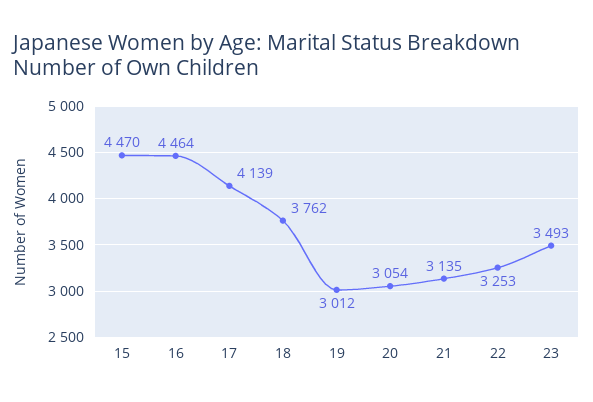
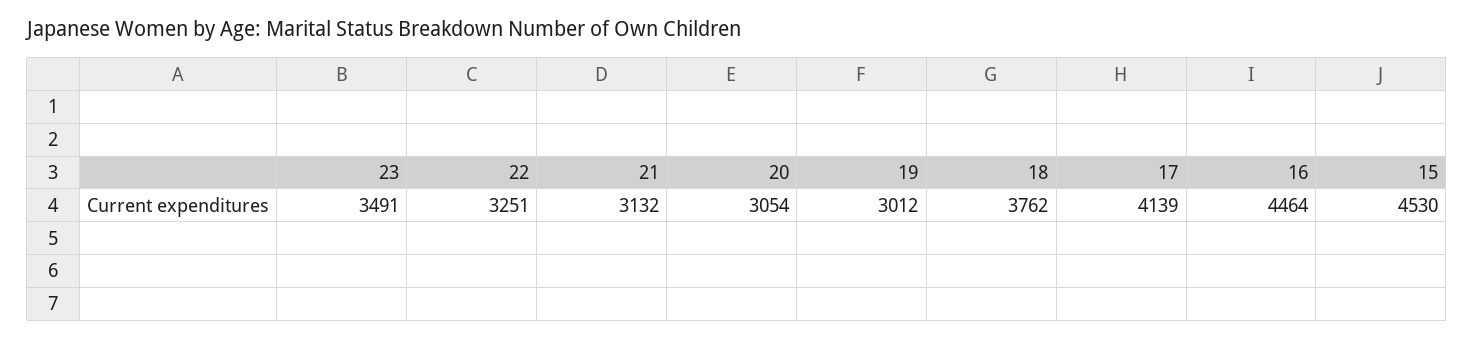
15: 4470 -> 4530
21: 3135 -> 3132
22: 3253 -> 3251
23: 3493 -> 3491

